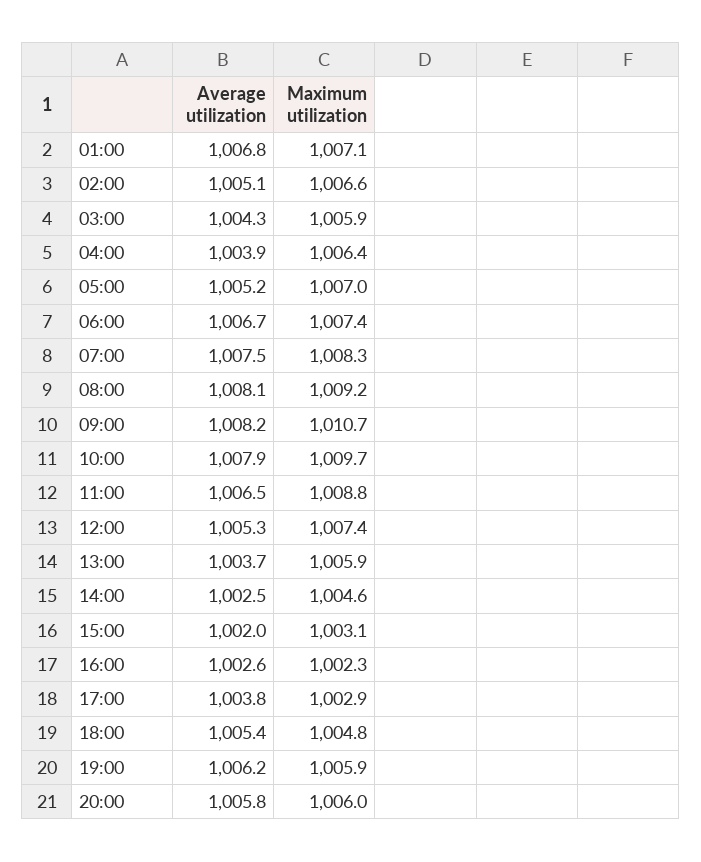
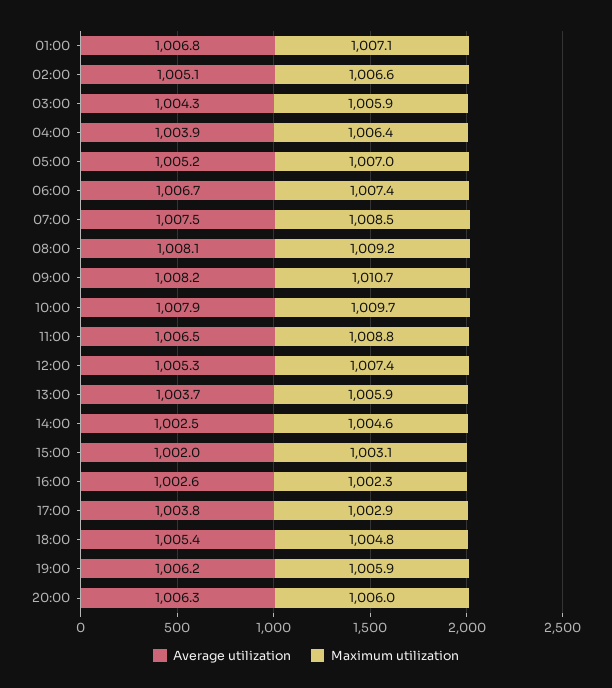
Maximum utilization, 07:00: 1008.3 -> 1008.5
Average utilization, 20:00: 1005.8 -> 1006.3

